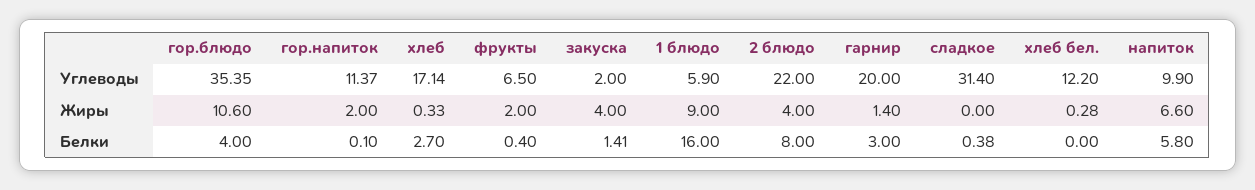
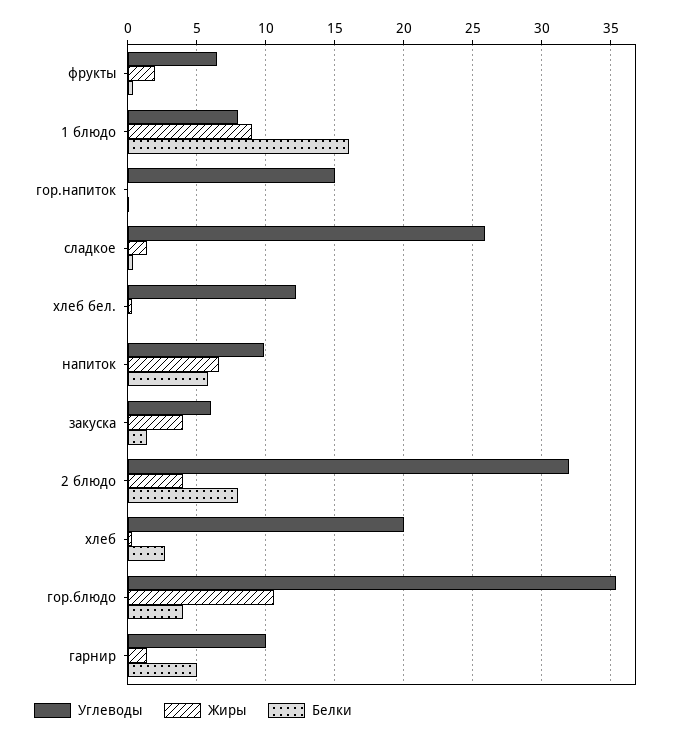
Углеводы, гор.напиток: 11.37 -> 15
Углеводы, хлеб: 17.14 -> 20
Углеводы, закуска: 2 -> 6
Углеводы, 1 блюдо: 5.9 -> 8
Углеводы, 2 блюдо: 22 -> 32
Углеводы, гарнир: 20 -> 10
Углеводы, сладкое: 31.4 -> 26
Жиры, гор.напиток: 2 -> 0
Жиры, сладкое: 0 -> 1.5
Белки, гарнир: 3 -> 5

